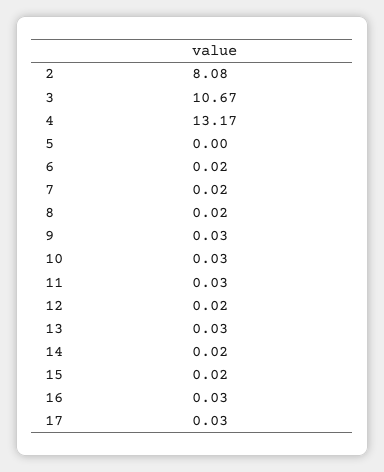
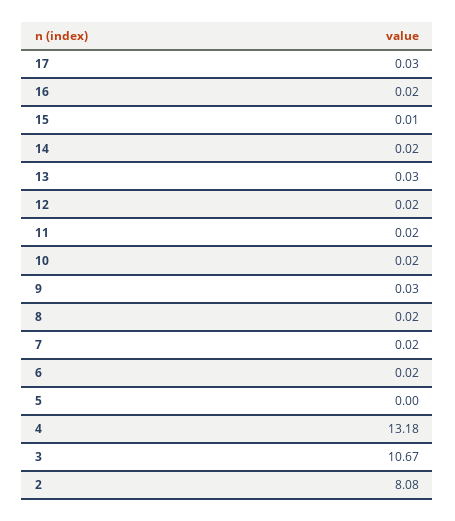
4: 13.17 -> 13.18
10: 0.03 -> 0.02
11: 0.03 -> 0.02
15: 0.02 -> 0.01
16: 0.03 -> 0.02

